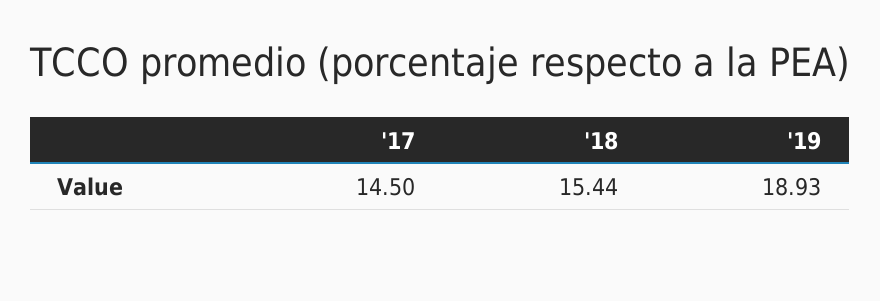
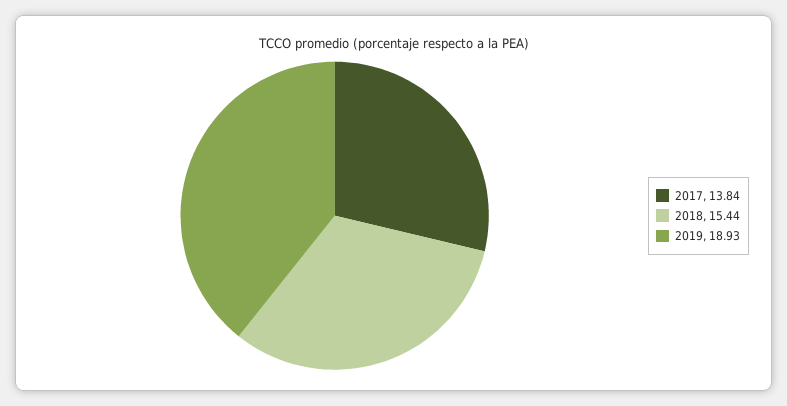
'17: 14.5 -> 13.84

